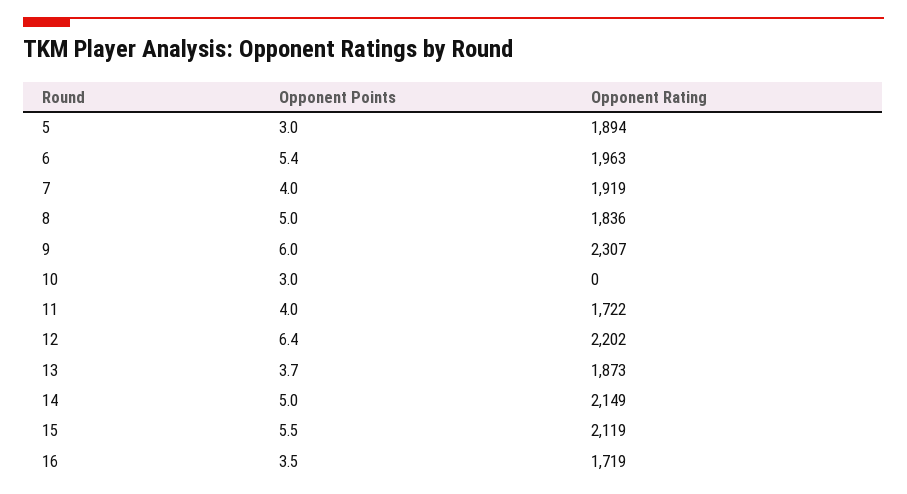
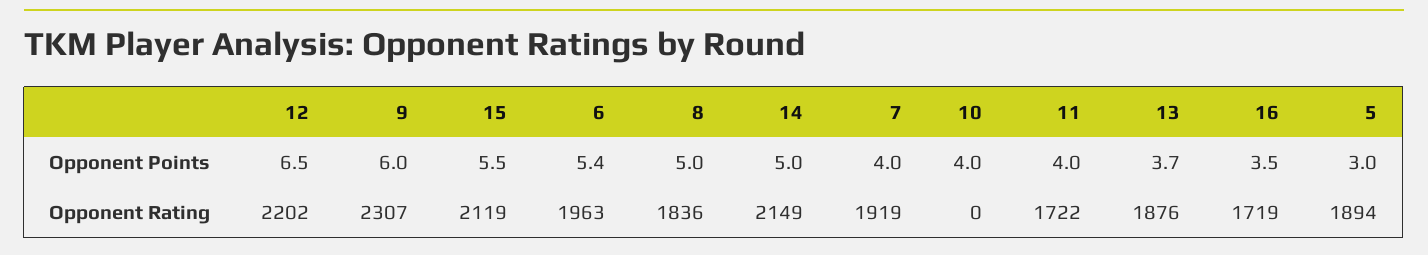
Opponent Points, 10: 3 -> 4
Opponent Points, 12: 6.4 -> 6.5
Opponent Rating, 13: 1873 -> 1876

